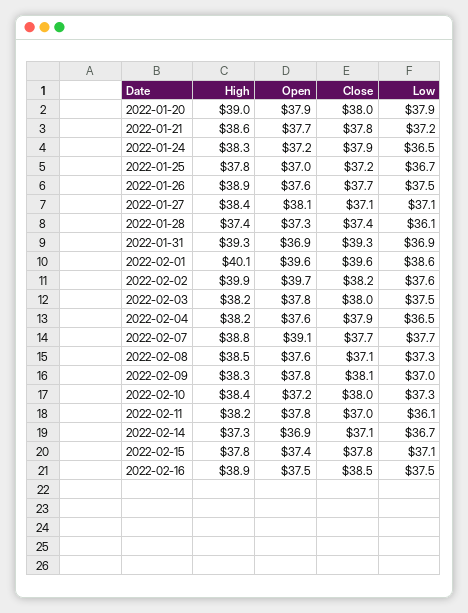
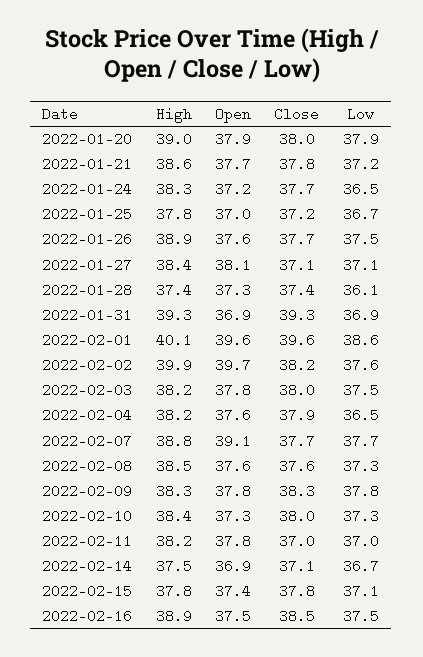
Close, 2022-01-24: 37.9 -> 37.7
Close, 2022-02-08: 37.1 -> 37.6
Close, 2022-02-09: 38.1 -> 38.3
Low, 2022-02-09: 37 -> 37.8
Open, 2022-02-10: 37.2 -> 37.3
Low, 2022-02-11: 36.1 -> 37
High, 2022-02-14: 37.3 -> 37.5

